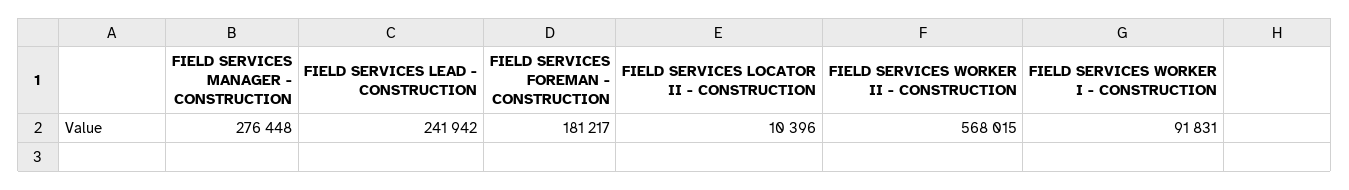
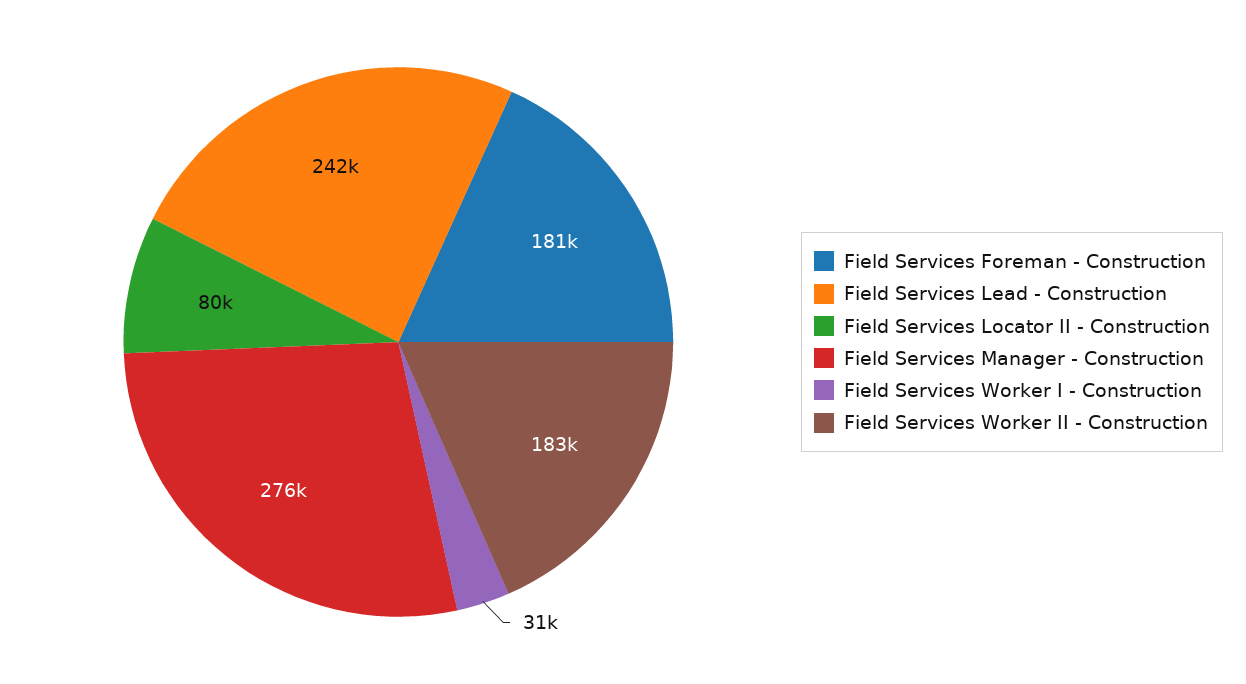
FIELD SERVICES LOCATOR II - CONSTRUCTION: 10396 -> 80000
FIELD SERVICES WORKER II - CONSTRUCTION: 568015 -> 183000
FIELD SERVICES WORKER I - CONSTRUCTION: 91831 -> 31000

